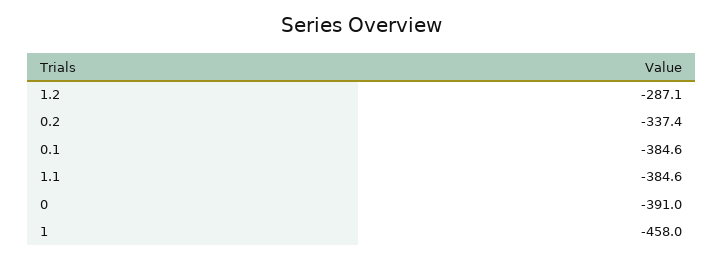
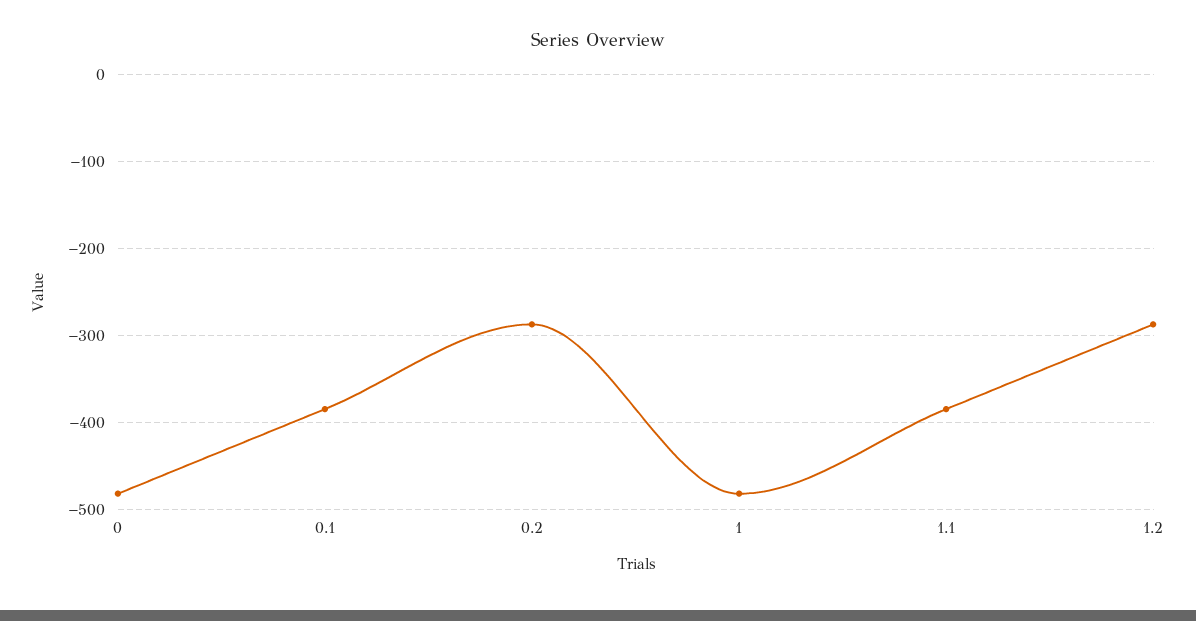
0.2: -337.4 -> -290
0: -391 -> -480
1: -458 -> -480

